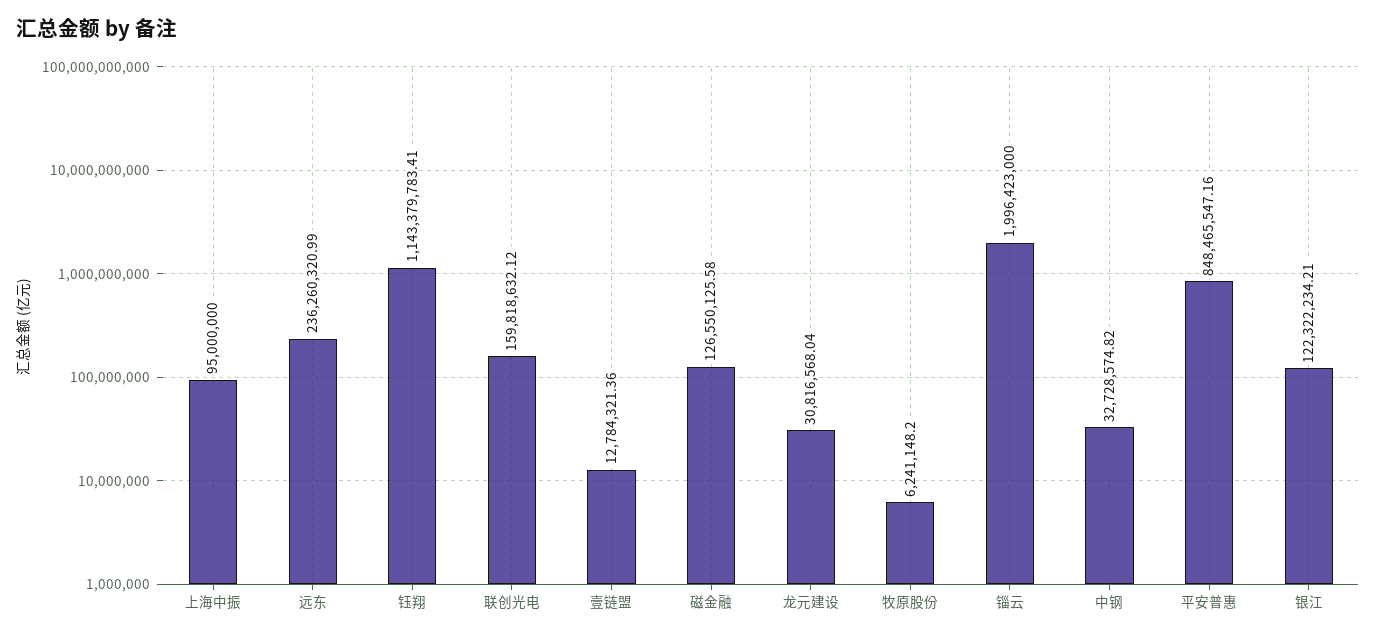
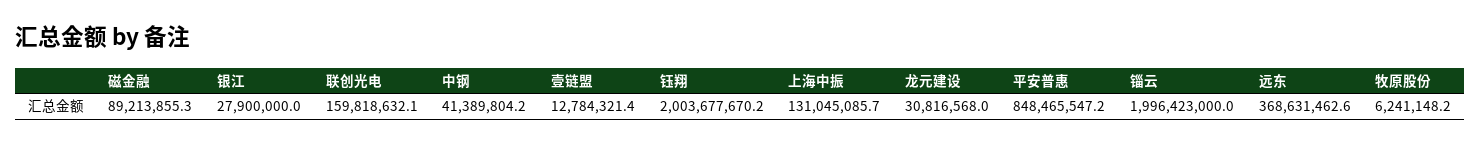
上海中振: 95000000 -> 131045085.7
远东: 236260320.99 -> 368631462.6
钰翔: 1143379783.41 -> 2003677670.2
磁金融: 126550125.58 -> 89213855.3
中钢: 32728574.82 -> 41389804.2
银江: 122322234.21 -> 27900000

